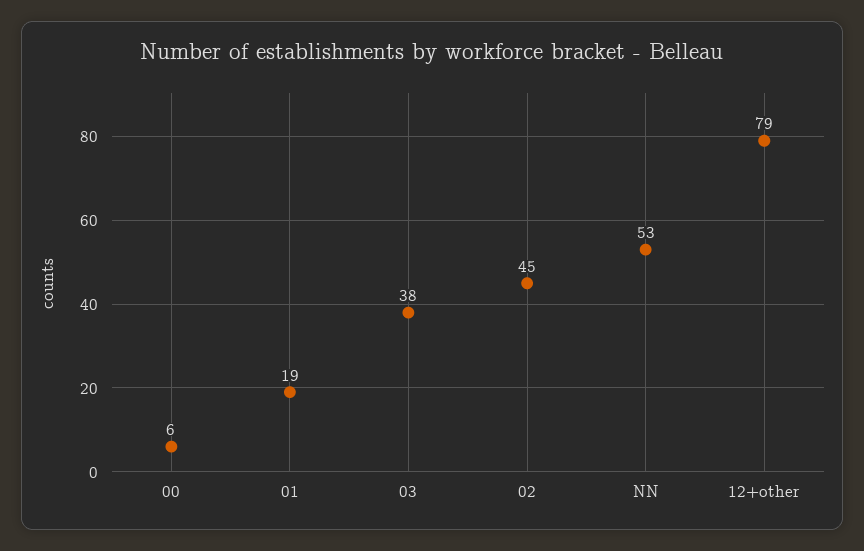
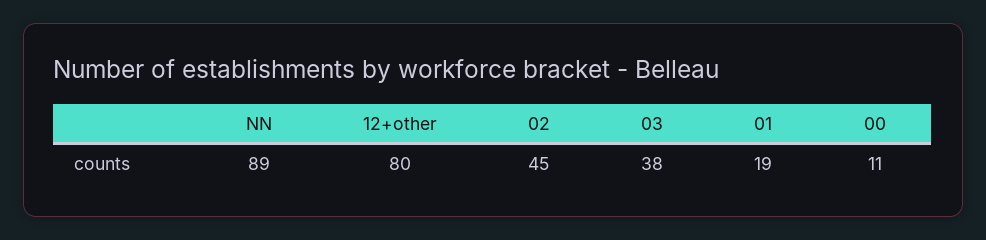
00: 6 -> 11
NN: 53 -> 89
12+other: 79 -> 80

